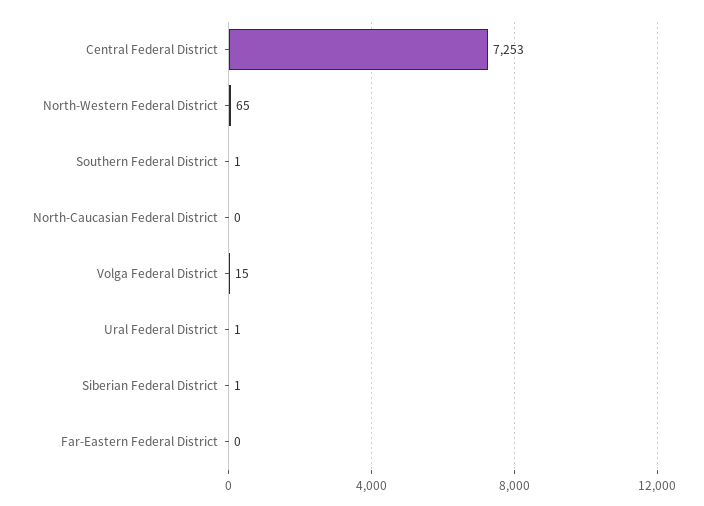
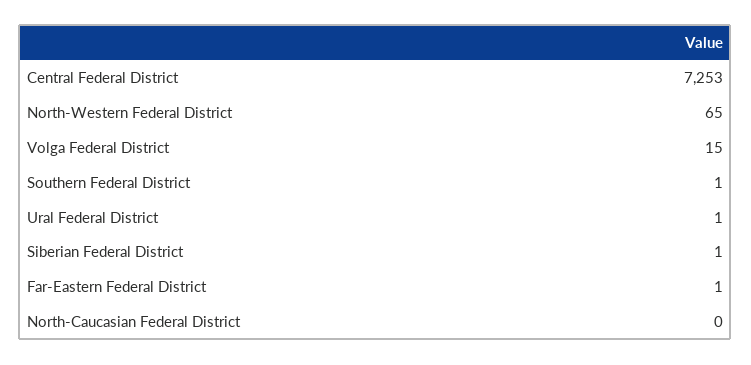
Far-Eastern Federal District: 0 -> 1

